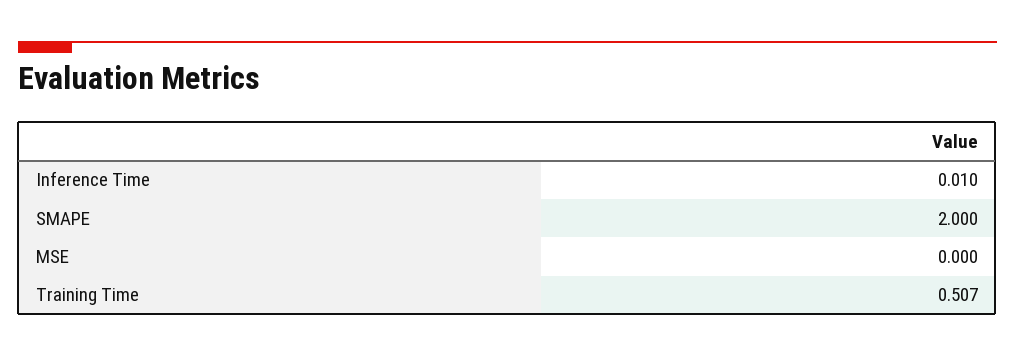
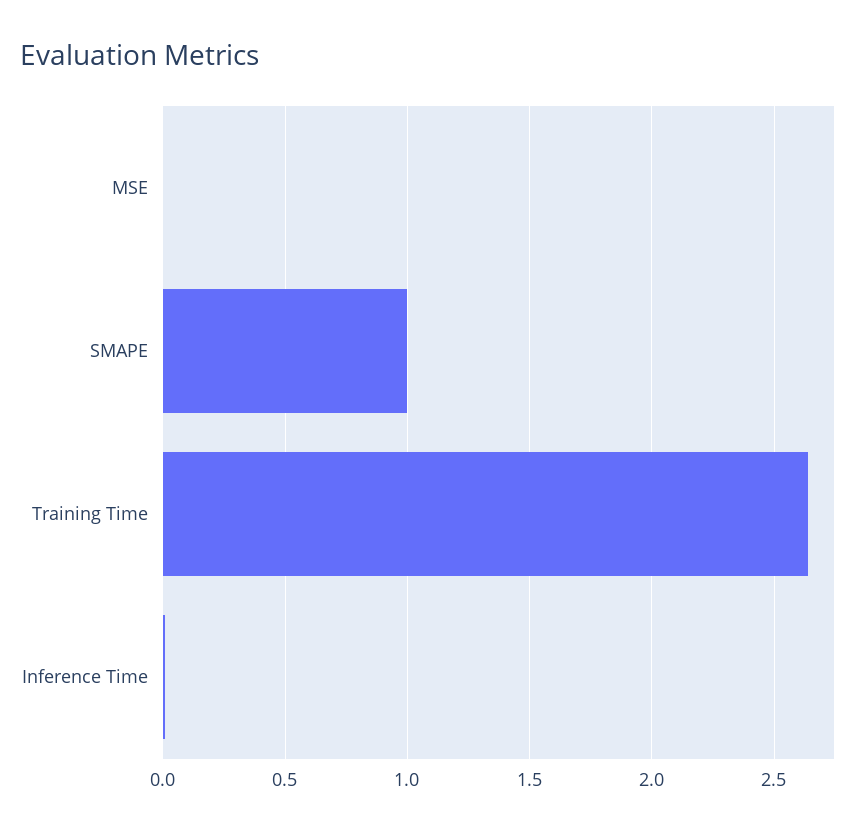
SMAPE: 2 -> 1
Training Time: 0.507 -> 2.65

